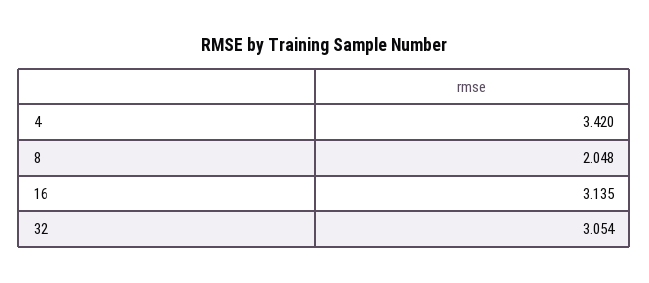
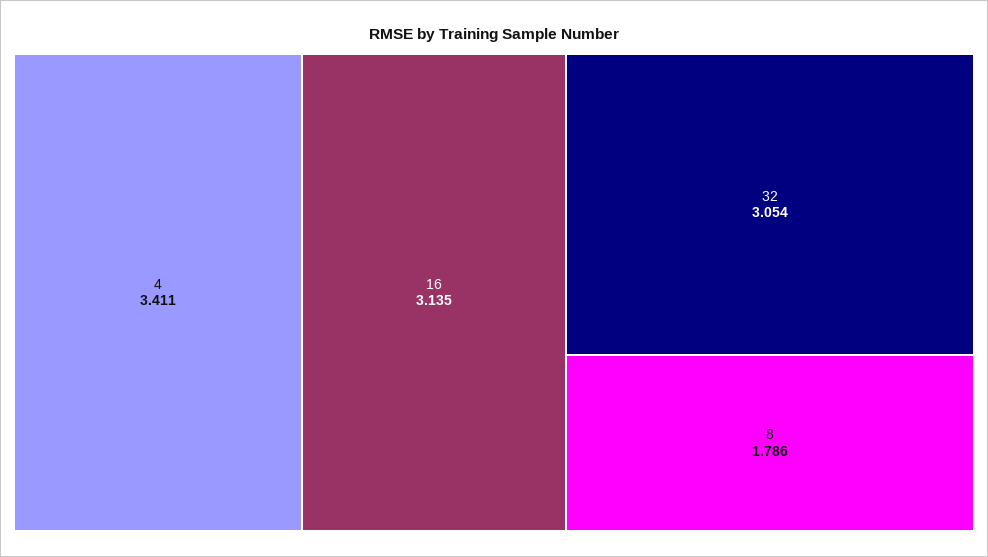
4: 3.42 -> 3.411
8: 2.048 -> 1.786

